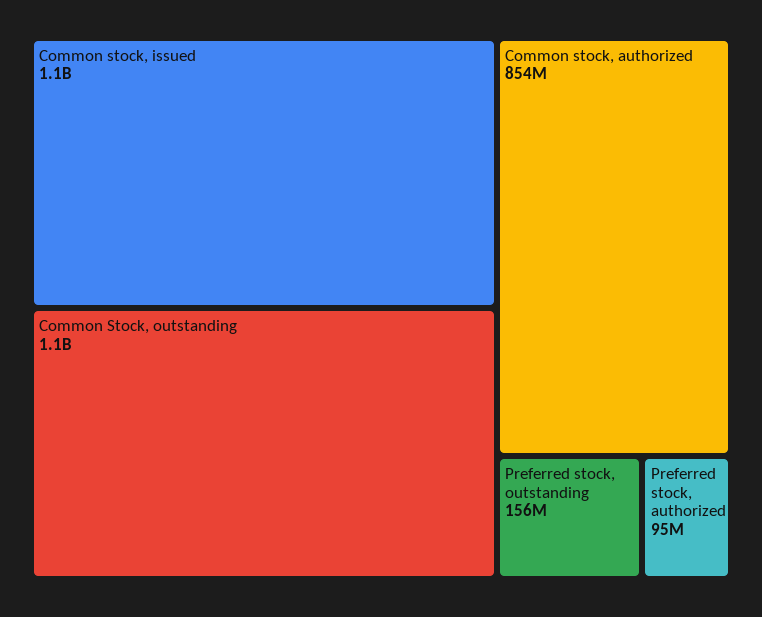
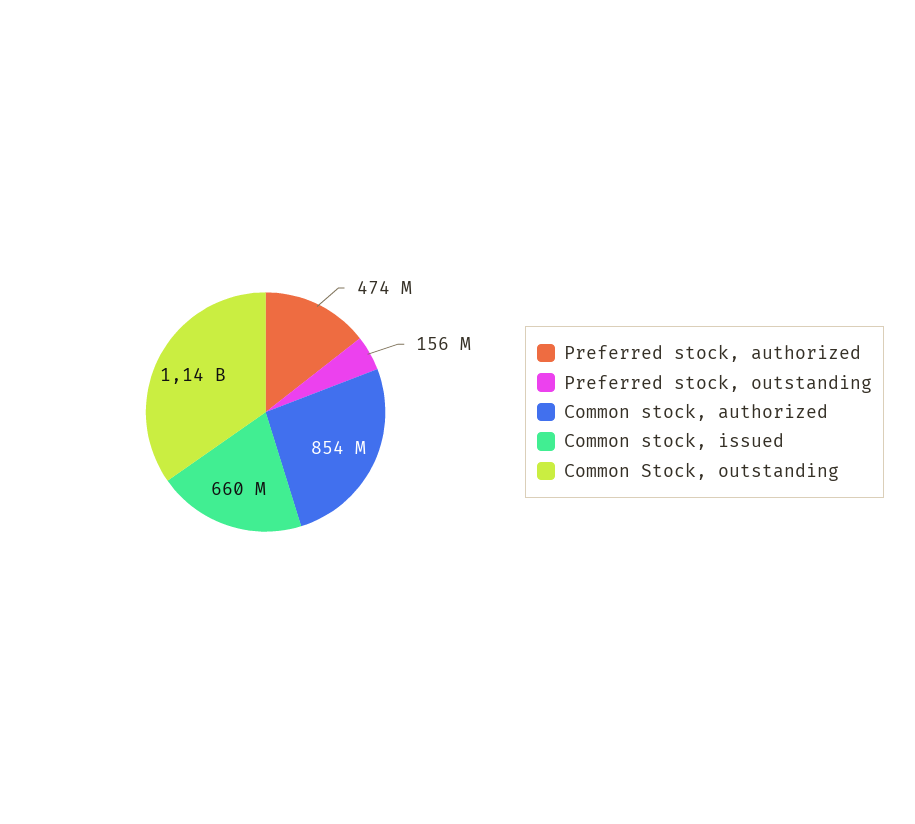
Common stock, issued: 1100000000 -> 660000000
Preferred stock, authorized: 95000000 -> 474000000

